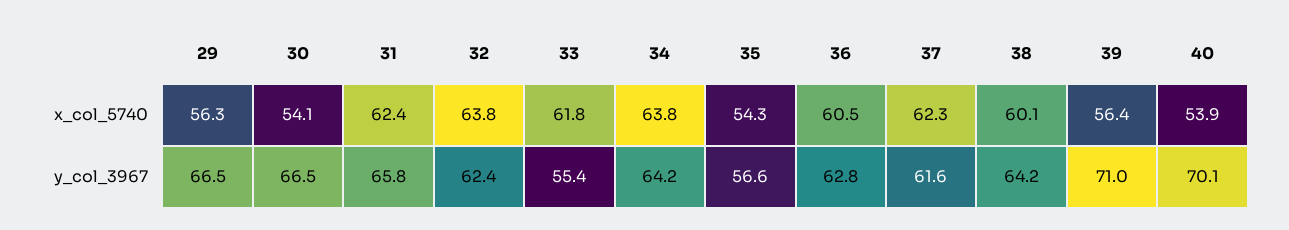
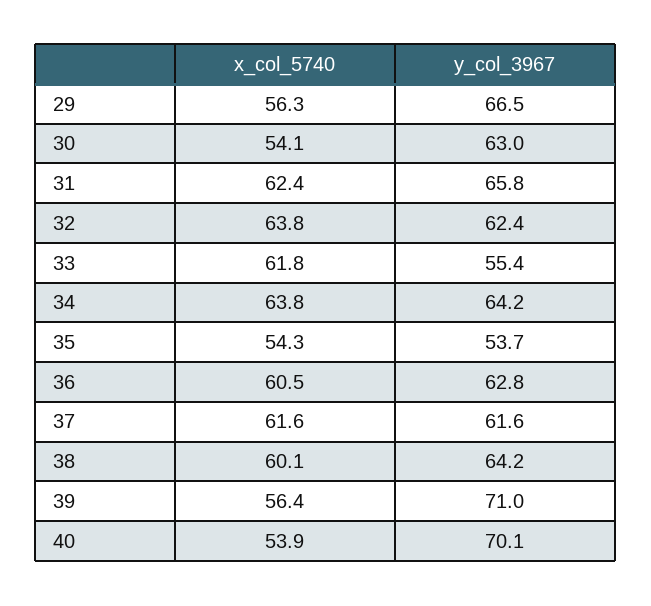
37, x_col_5740: 62.3 -> 61.6
30, y_col_3967: 66.5 -> 63
35, y_col_3967: 56.6 -> 53.7

